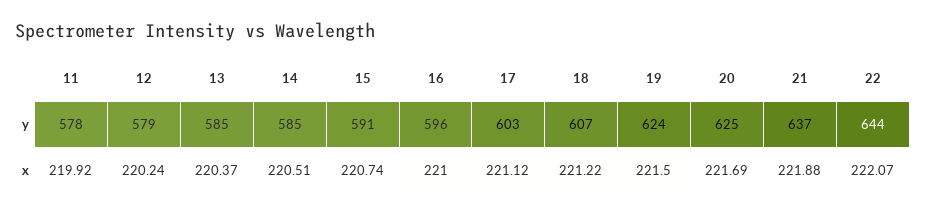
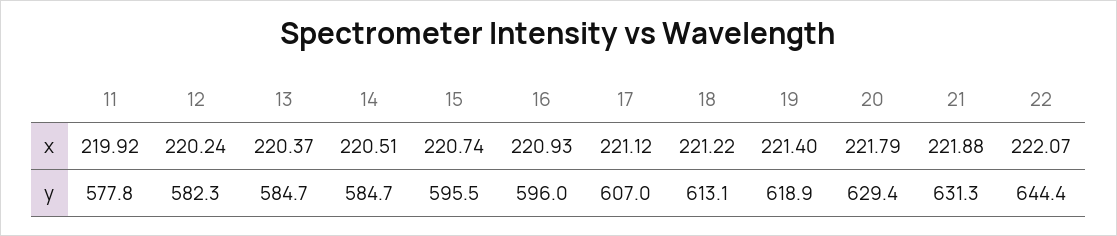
12, y: 579 -> 582.3
15, y: 591 -> 595.5
17, y: 603 -> 607
18, y: 607 -> 613.1
19, y: 624 -> 618.9
20, y: 625 -> 629.4
21, y: 637 -> 631.3
16, x: 221 -> 220.93
19, x: 221.5 -> 221.4
20, x: 221.69 -> 221.79

